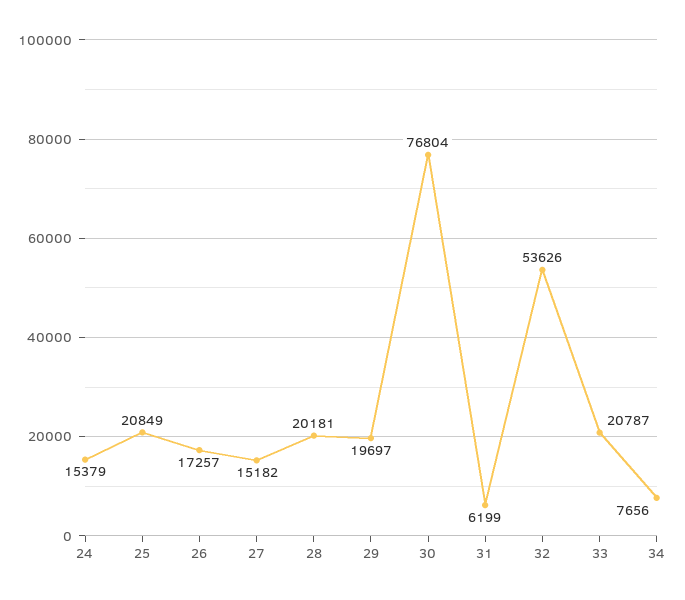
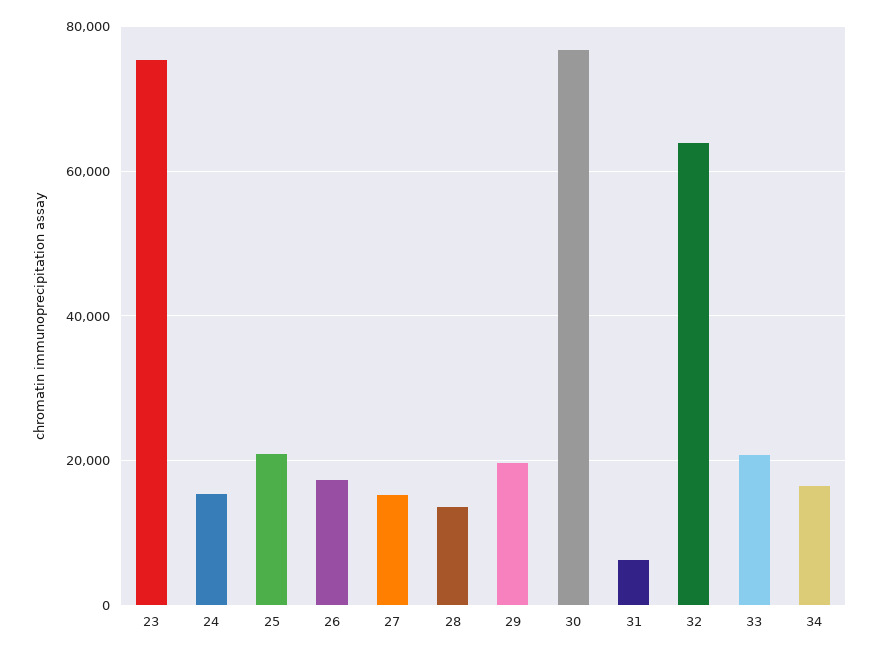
28: 20181 -> 14000
32: 53626 -> 64000
34: 7656 -> 16000
23: none -> 76000

